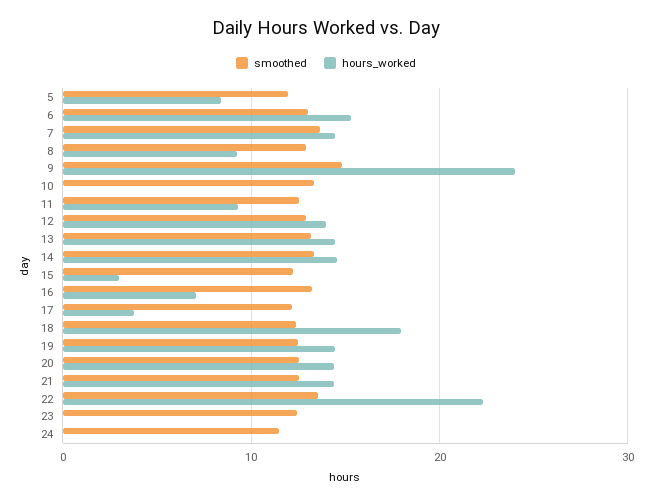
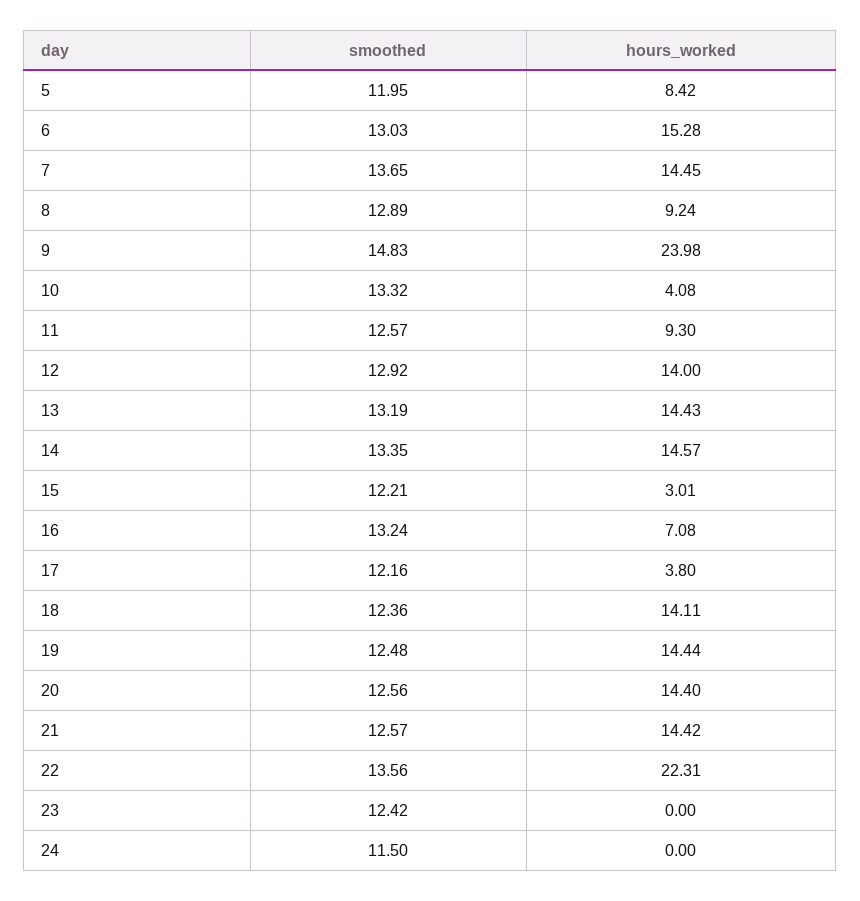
hours_worked, 10: 0 -> 4.08
hours_worked, 18: 18 -> 14.11

